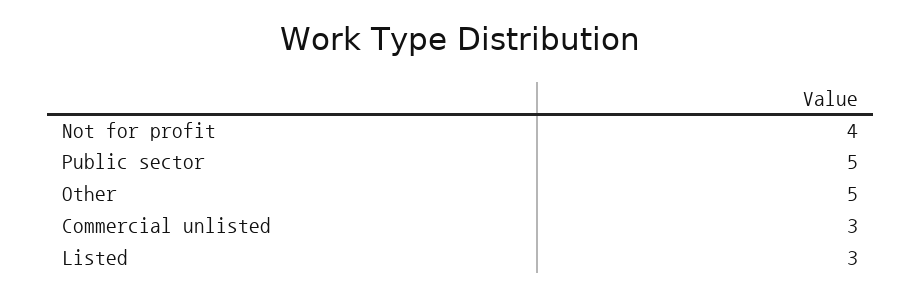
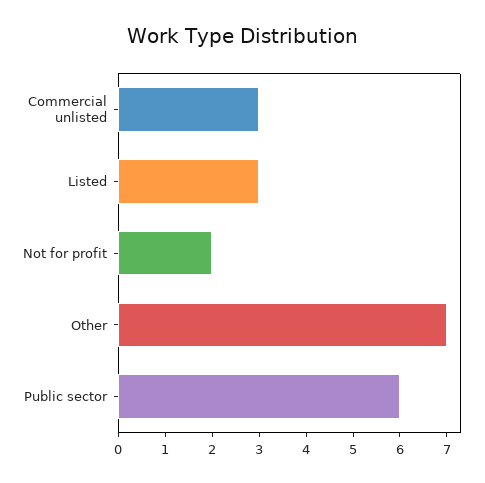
Not for profit: 4 -> 2
Public sector: 5 -> 6
Other: 5 -> 7

